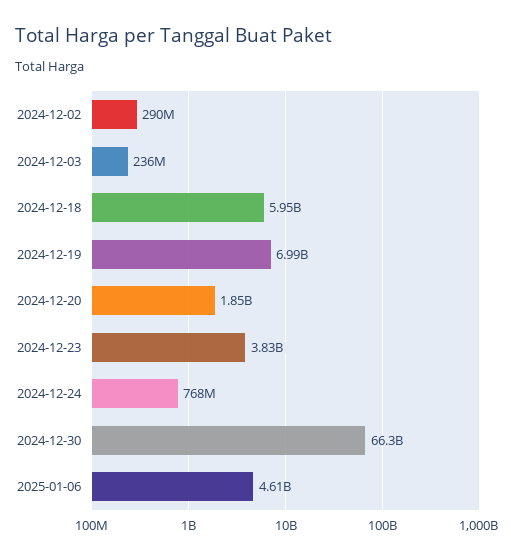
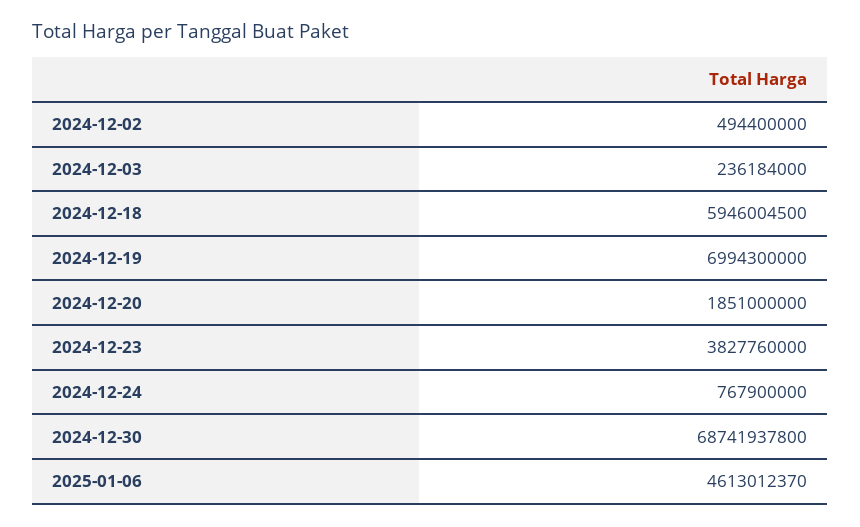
2024-12-02: 290000000 -> 494400000
2024-12-30: 66300000000 -> 68741937800

